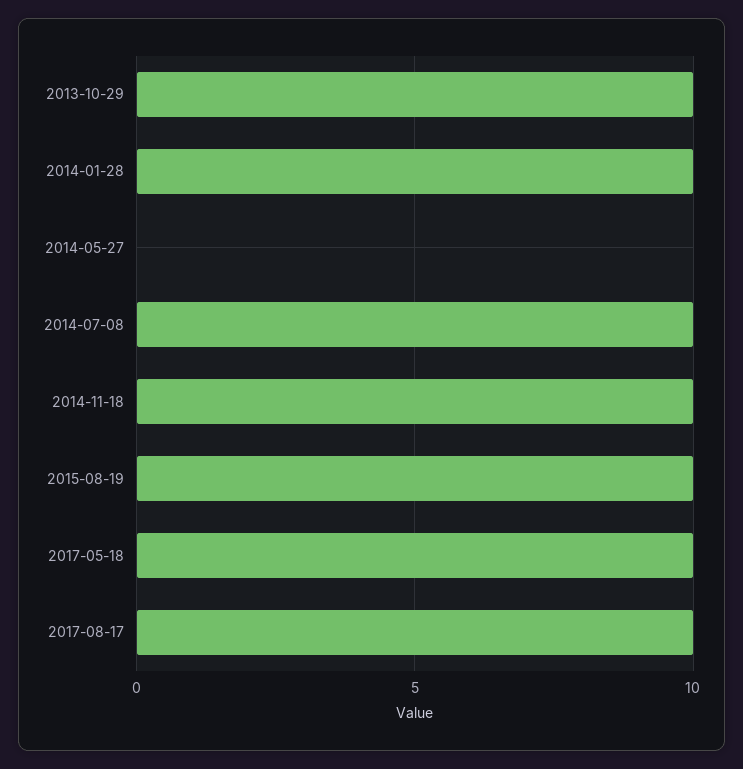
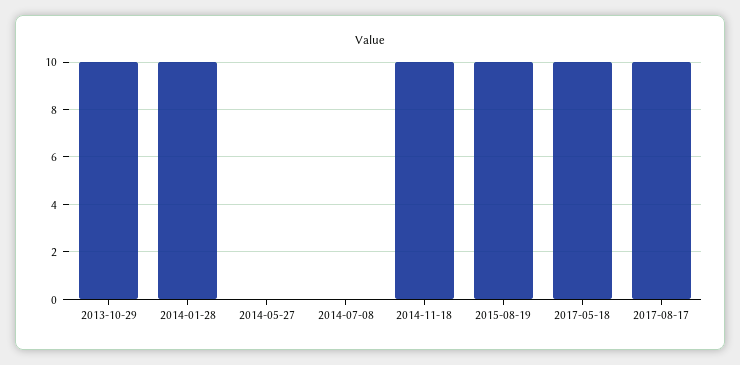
2014-07-08: 10 -> 0

